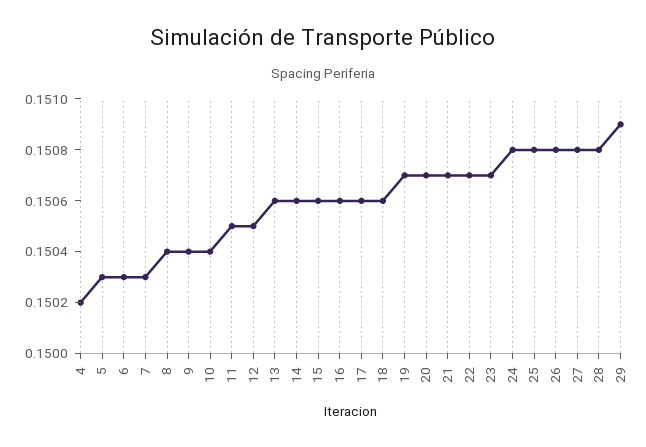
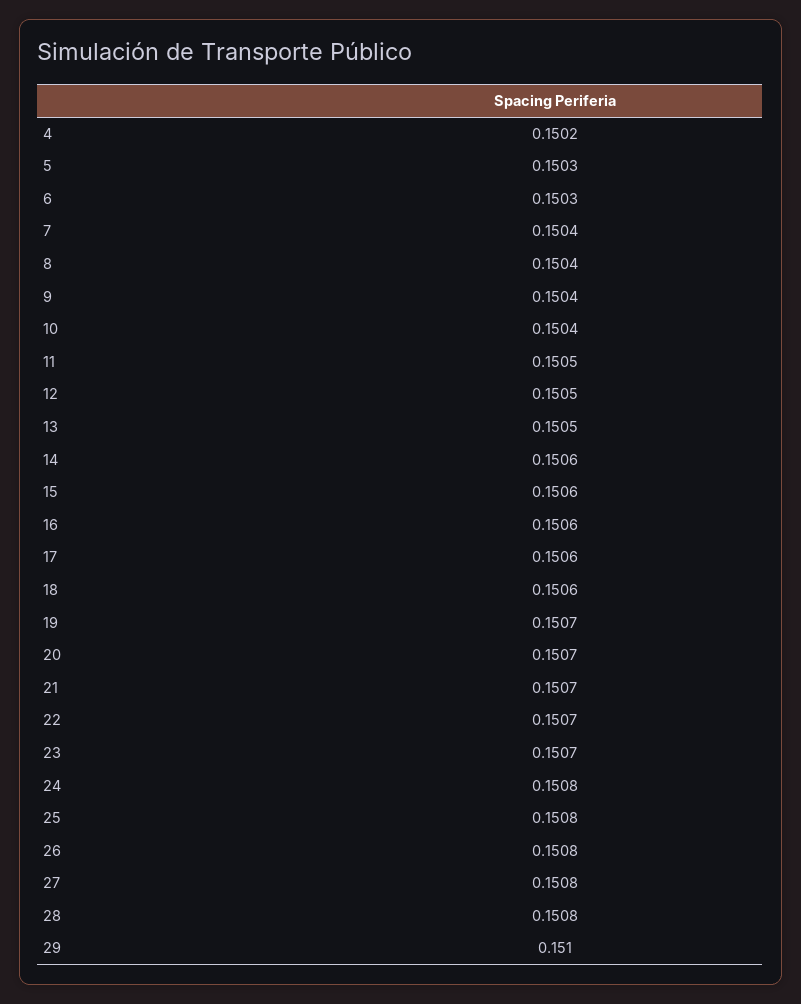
7: 0.1503 -> 0.1504
13: 0.1506 -> 0.1505
29: 0.1509 -> 0.151

